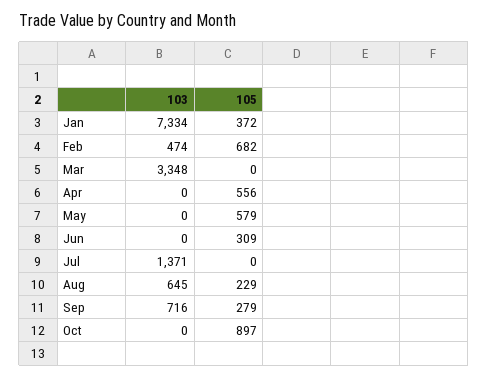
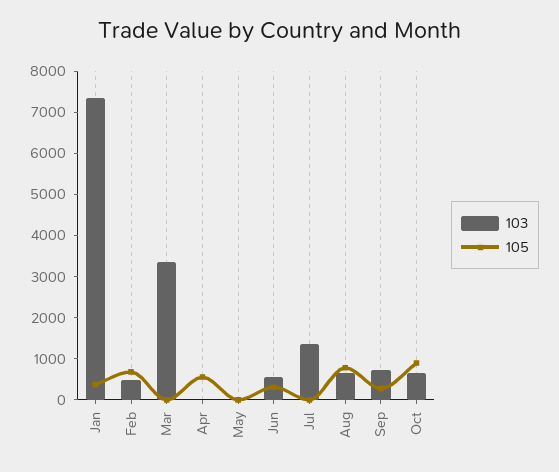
105, May: 579 -> 0
103, Jun: 0 -> 600
105, Aug: 229 -> 800
103, Oct: 0 -> 600

